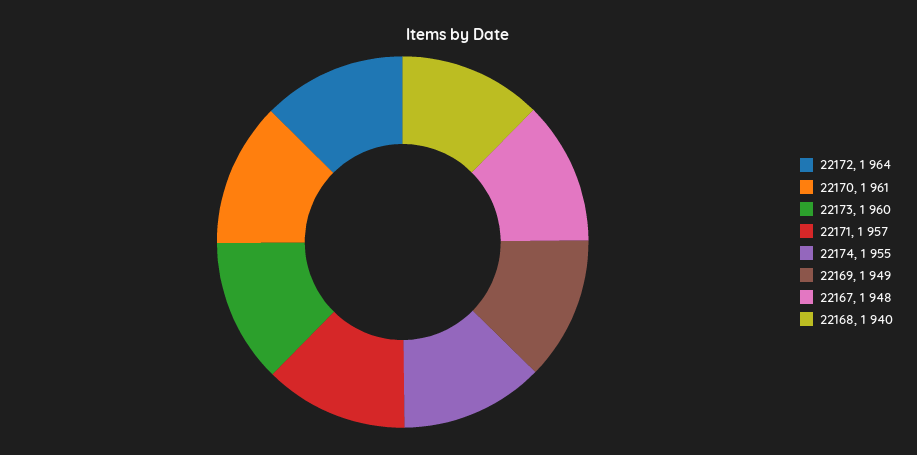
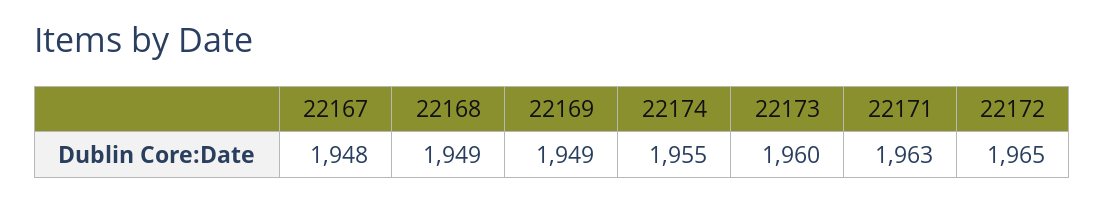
22172: 1964 -> 1965
22170: 1961 -> none
22171: 1957 -> 1963
22168: 1940 -> 1949

